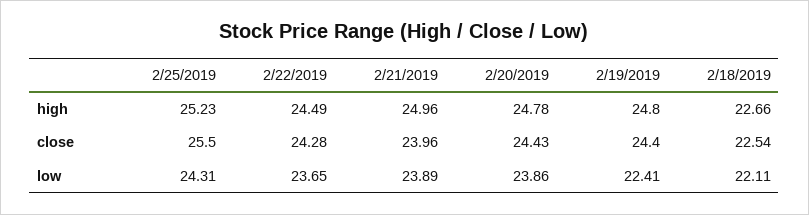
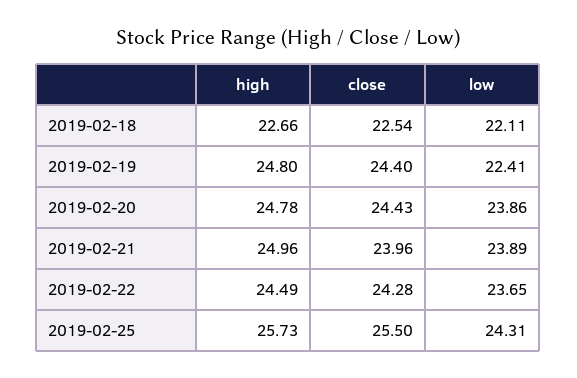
2/25/2019, high: 25.23 -> 25.73

